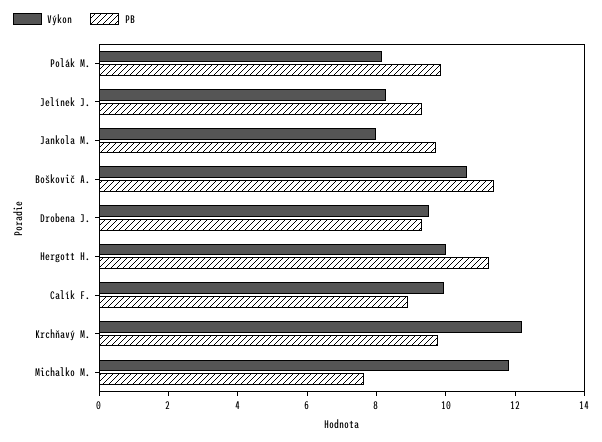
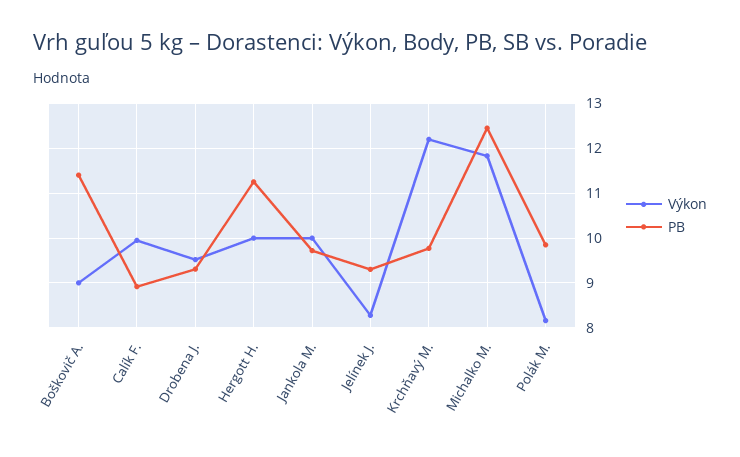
Výkon, Jankola M.: 8 -> 10
Výkon, Boškovič A.: 10.5 -> 9
PB, Michalko M.: 7.5 -> 12.4

